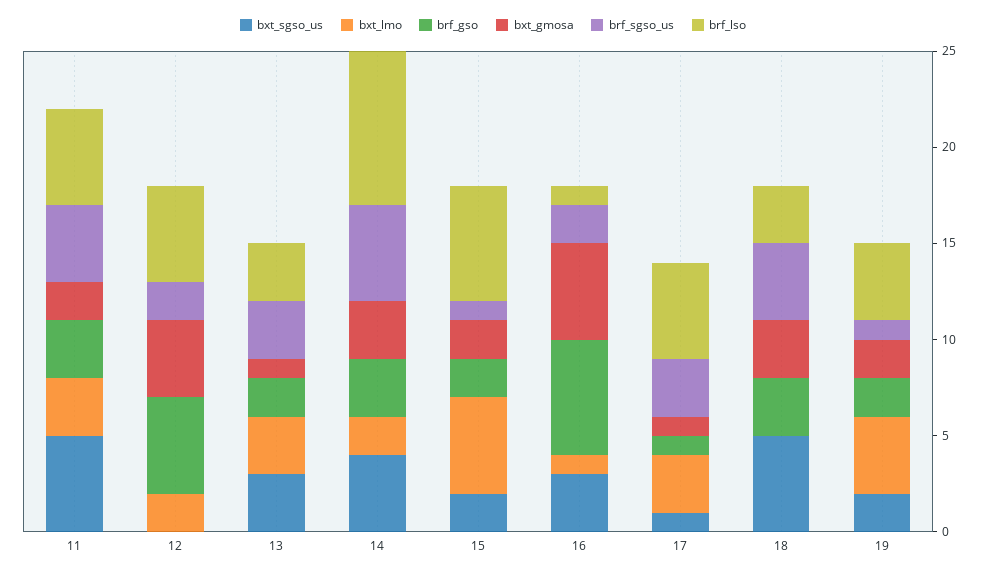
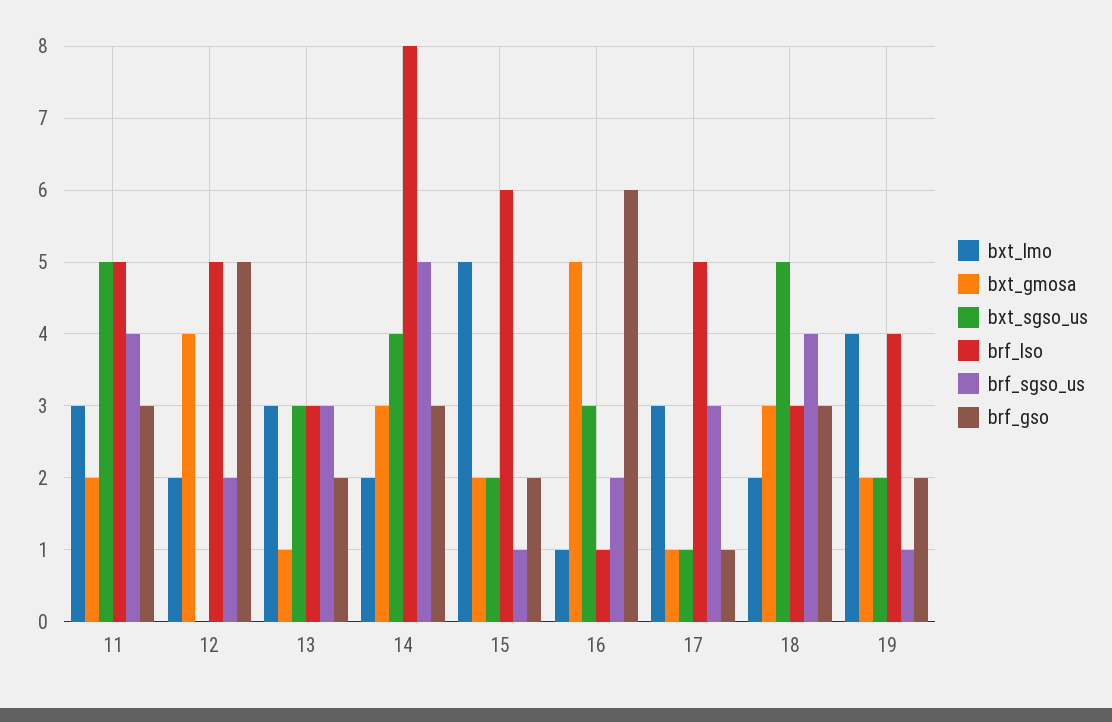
bxt_lmo, 18: 0 -> 2

